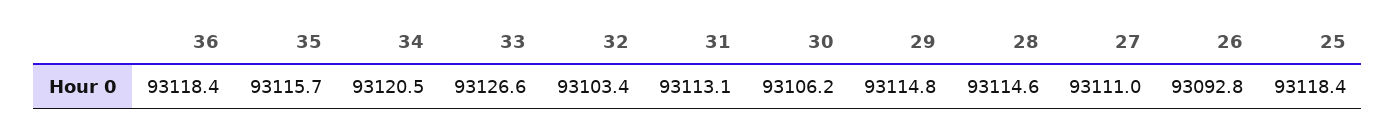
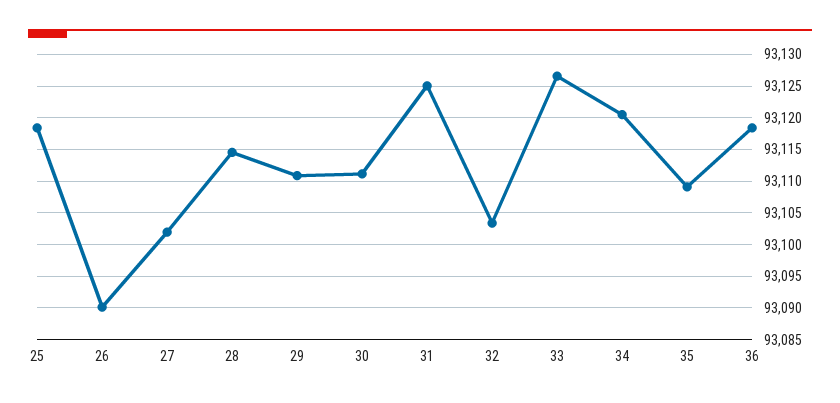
35: 93115.7 -> 93109
31: 93113.1 -> 93125
30: 93106.2 -> 93111
29: 93114.8 -> 93111
27: 93111 -> 93102
26: 93092.8 -> 93090

